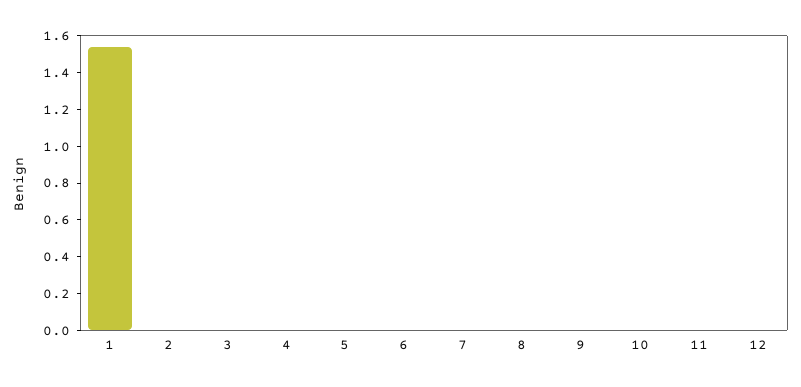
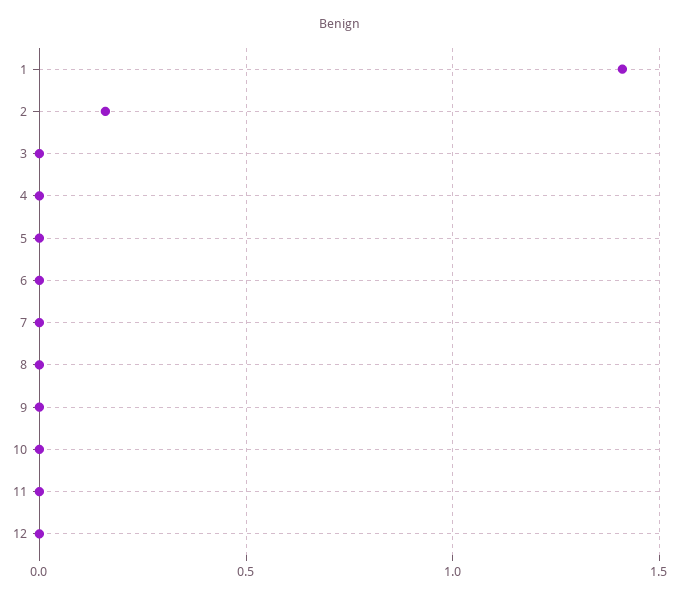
1: 1.55 -> 1.4
2: 0 -> 0.15

